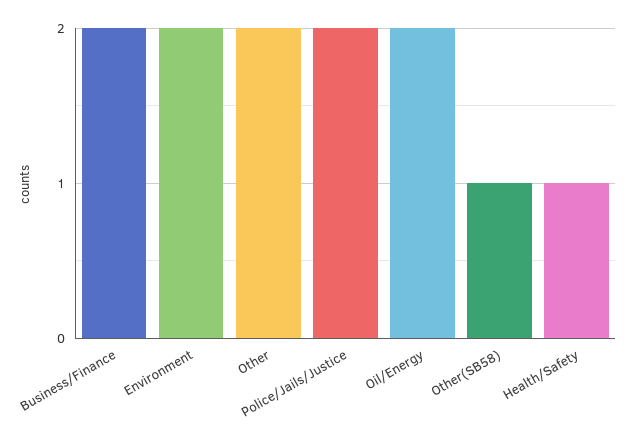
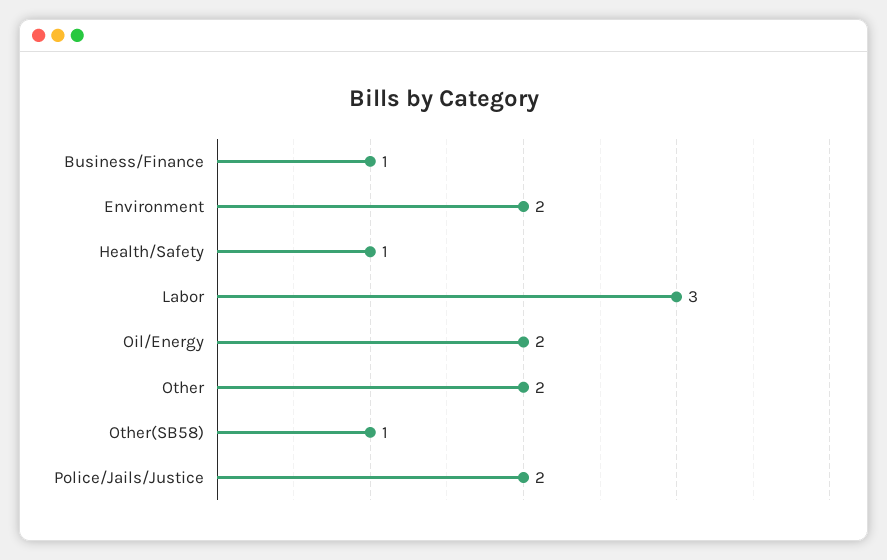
Business/Finance: 2 -> 1
Labor: none -> 3

